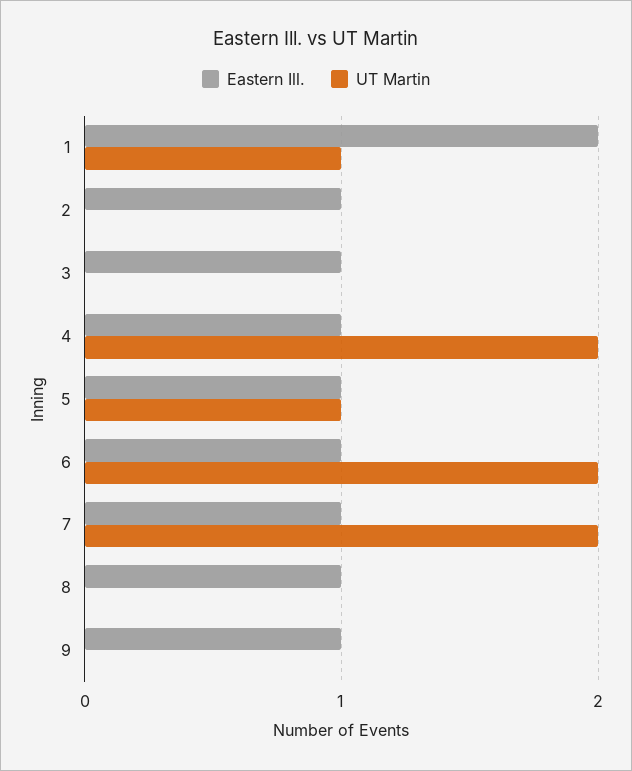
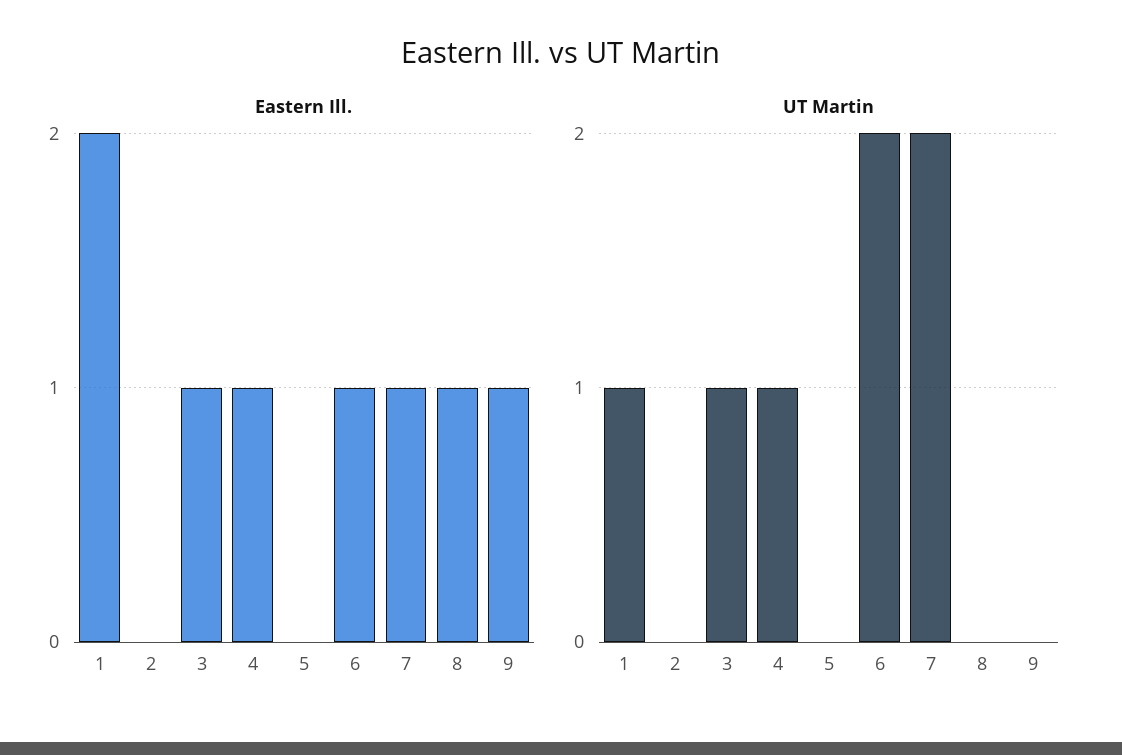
Eastern Ill., 2: 1 -> 0
UT Martin, 3: 0 -> 1
UT Martin, 4: 2 -> 1
Eastern Ill., 5: 1 -> 0
UT Martin, 5: 1 -> 0

